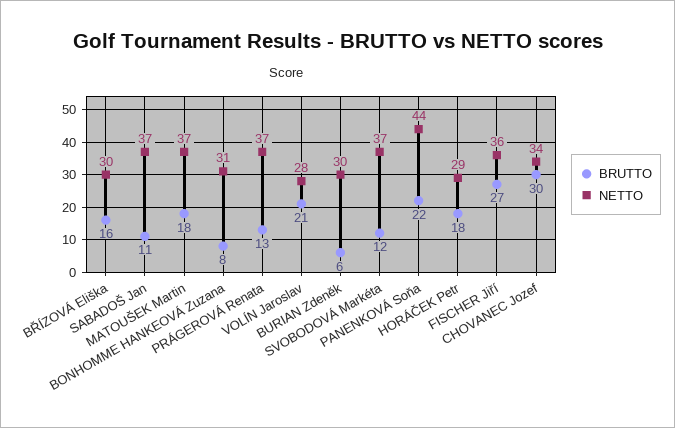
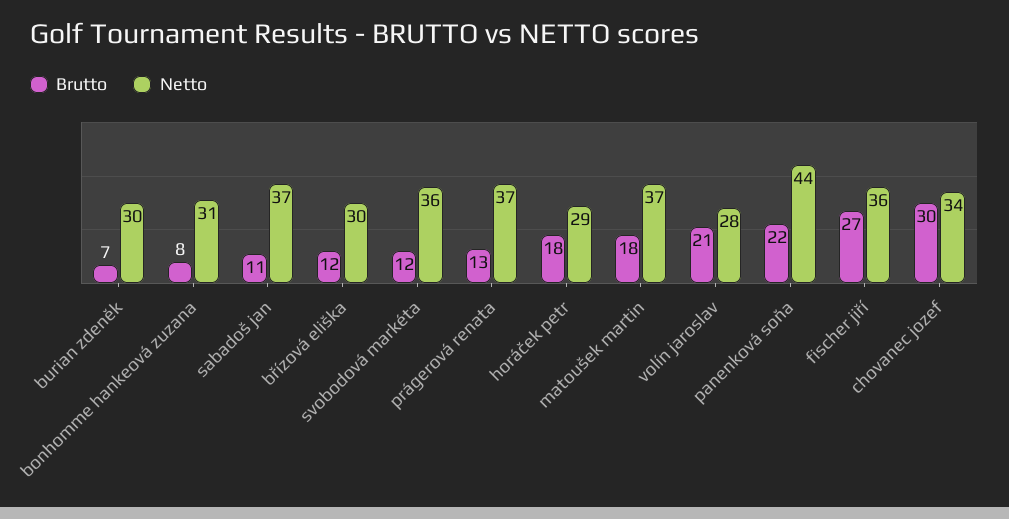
BRUTTO, BŘÍZOVÁ Eliška: 16 -> 12
BRUTTO, BURIAN Zdeněk: 6 -> 7
NETTO, SVOBODOVÁ Markéta: 37 -> 36

